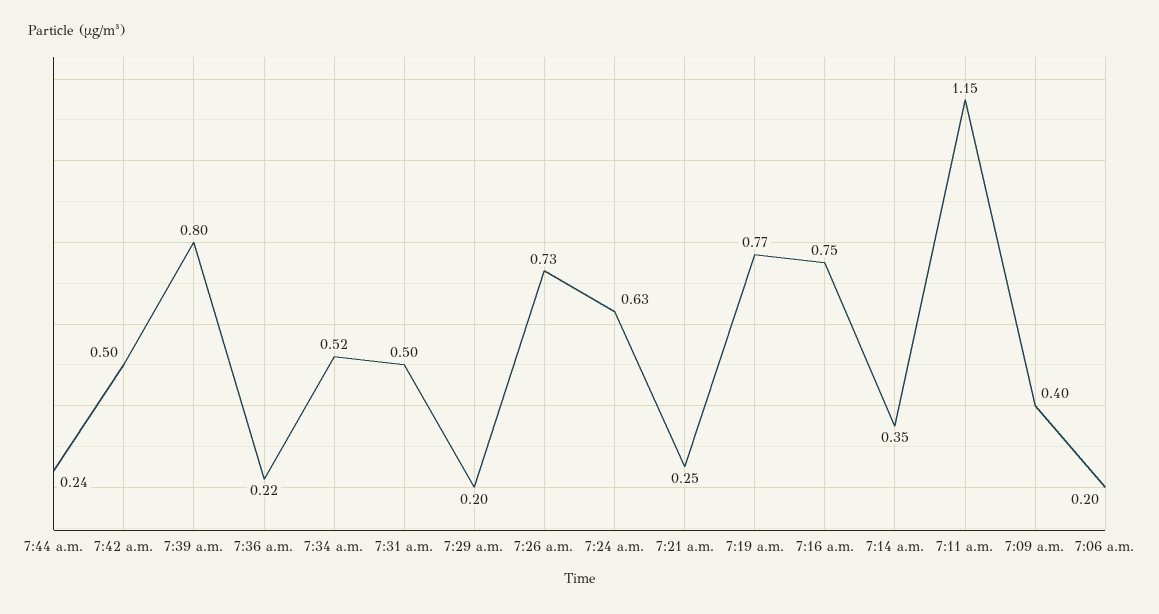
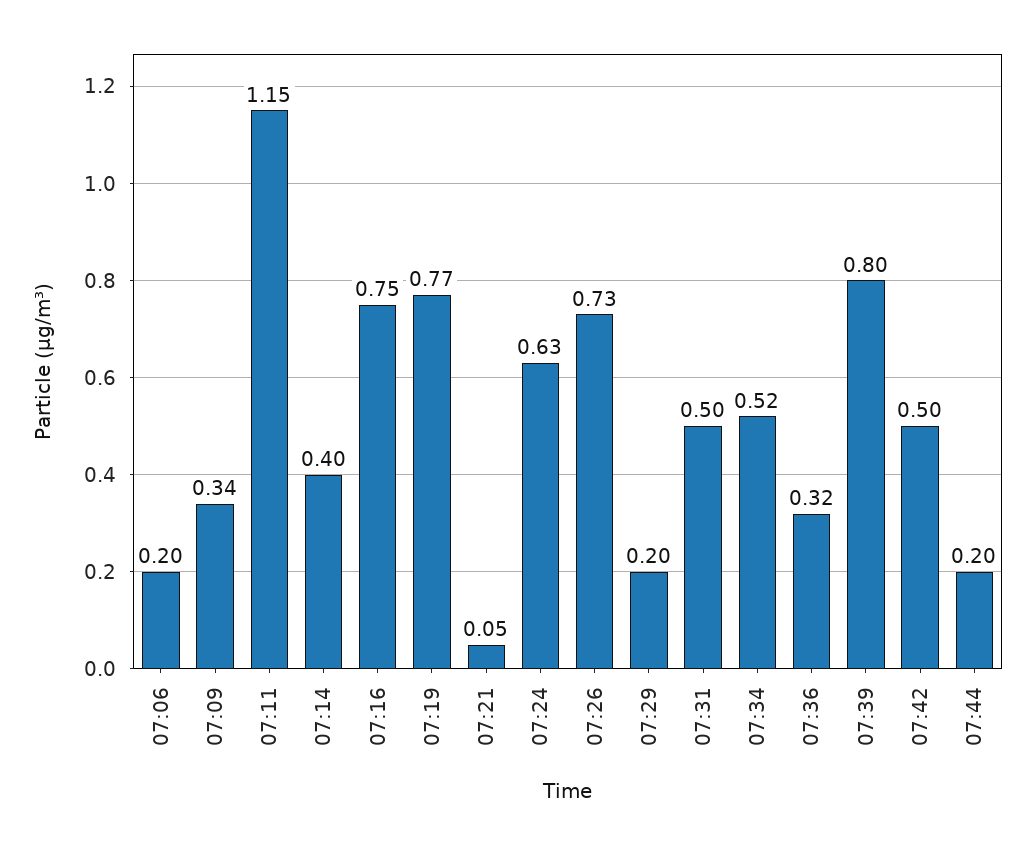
7:44 a.m.: 0.24 -> 0.2
7:36 a.m.: 0.22 -> 0.32
7:21 a.m.: 0.25 -> 0.05
7:14 a.m.: 0.35 -> 0.4
7:09 a.m.: 0.4 -> 0.34

